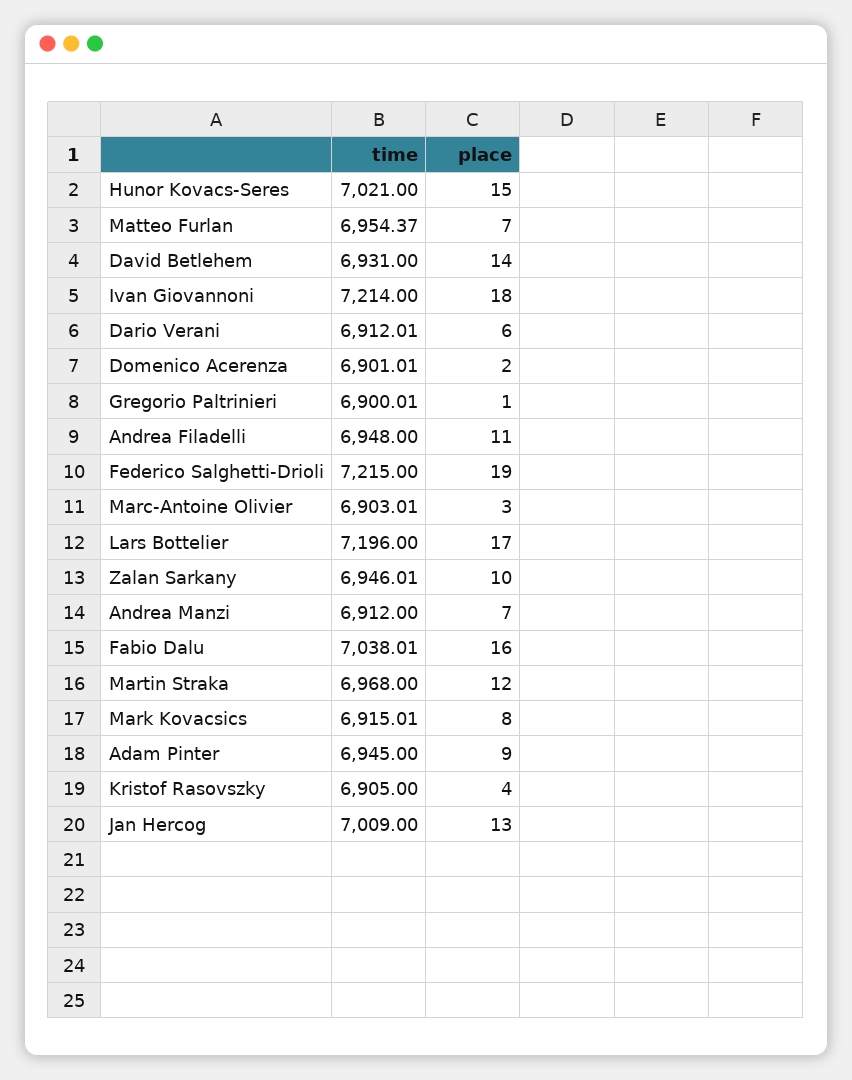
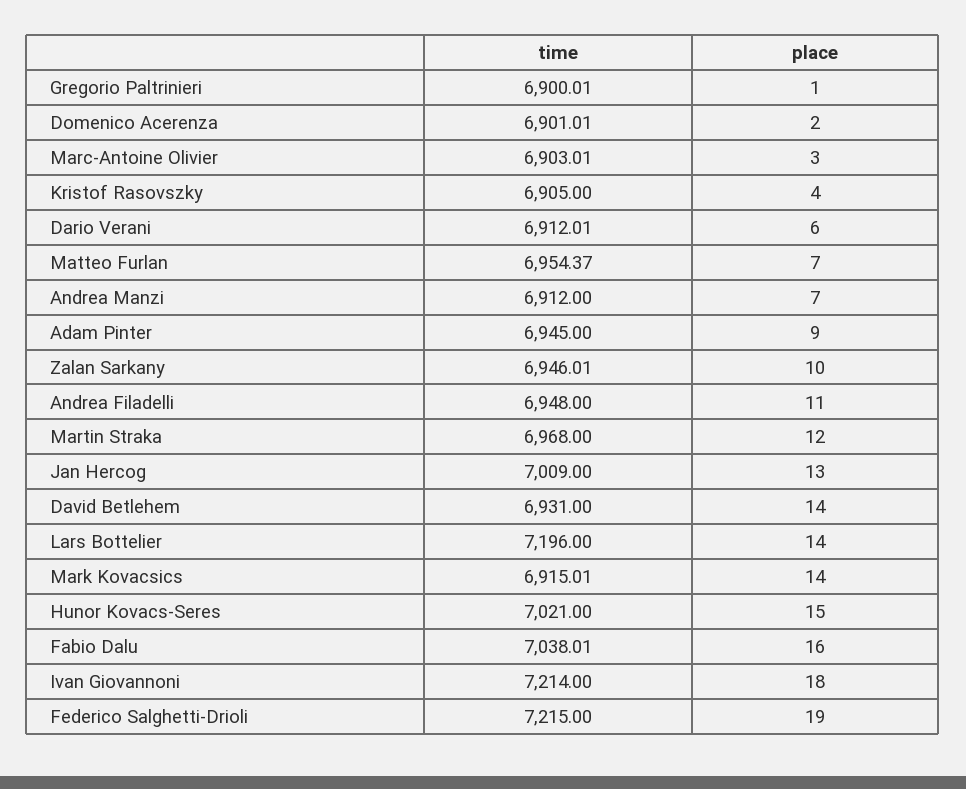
place, Lars Bottelier: 17 -> 14
place, Mark Kovacsics: 8 -> 14

